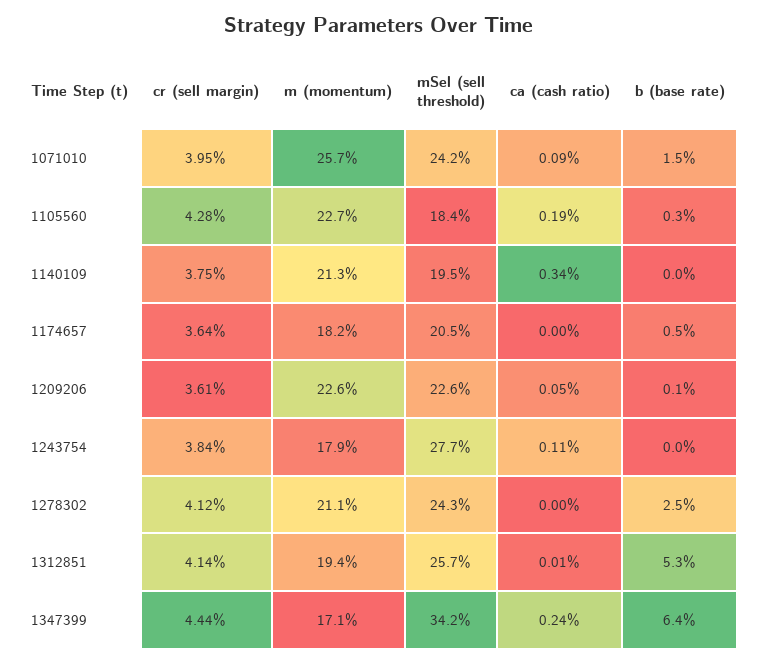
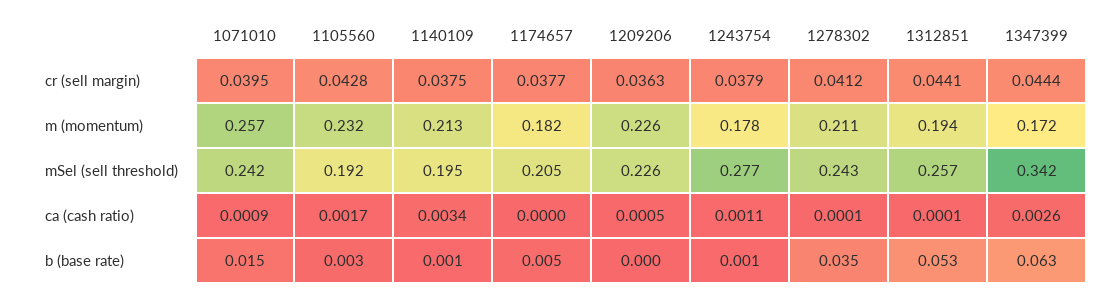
m (momentum), 1105560: 0.227 -> 0.232
mSel (sell threshold), 1105560: 0.184 -> 0.192
ca (cash ratio), 1105560: 0.0019 -> 0.0017
b (base rate), 1140109: 0 -> 0.001
cr (sell margin), 1174657: 0.0364 -> 0.0377
cr (sell margin), 1209206: 0.0361 -> 0.0363
b (base rate), 1209206: 0.001 -> 0
cr (sell margin), 1243754: 0.0384 -> 0.0379
m (momentum), 1243754: 0.179 -> 0.178
b (base rate), 1243754: 0 -> 0.001
ca (cash ratio), 1278302: 0 -> 0.0001
b (base rate), 1278302: 0.025 -> 0.035
cr (sell margin), 1312851: 0.0414 -> 0.0441
m (momentum), 1347399: 0.171 -> 0.172
ca (cash ratio), 1347399: 0.0024 -> 0.0026
b (base rate), 1347399: 0.064 -> 0.063

